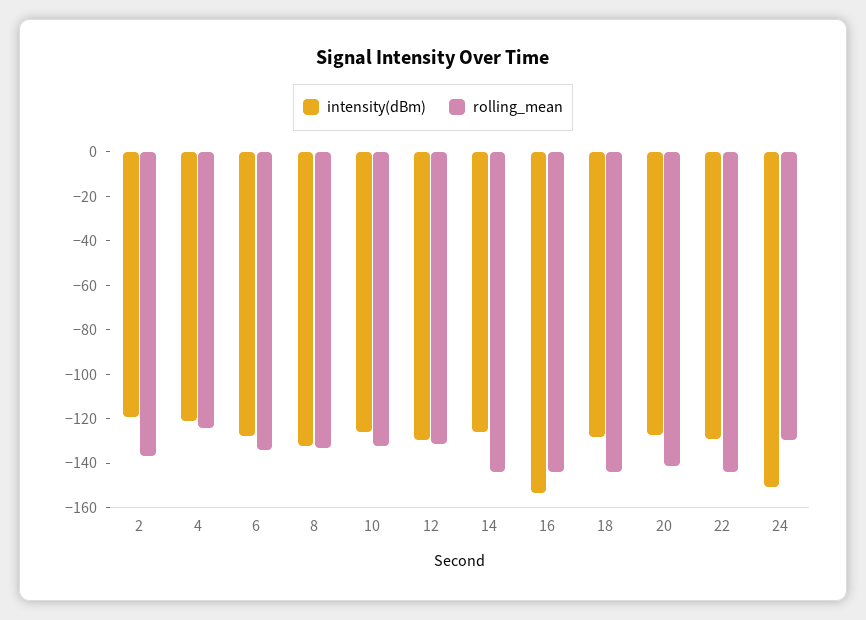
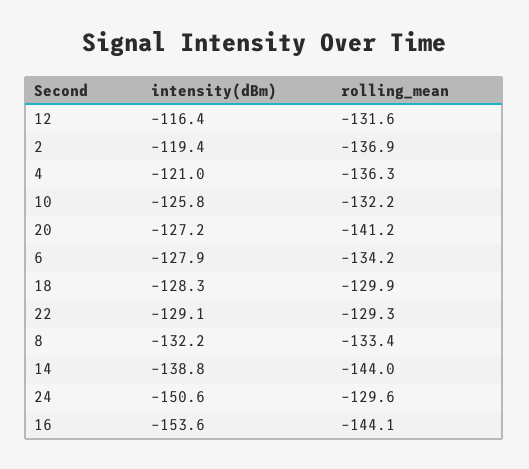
rolling_mean, 4: -125 -> -136.3
intensity(dBm), 12: -130 -> -116.4
intensity(dBm), 14: -125 -> -138.8
rolling_mean, 18: -145 -> -129.9
rolling_mean, 22: -145 -> -129.3

